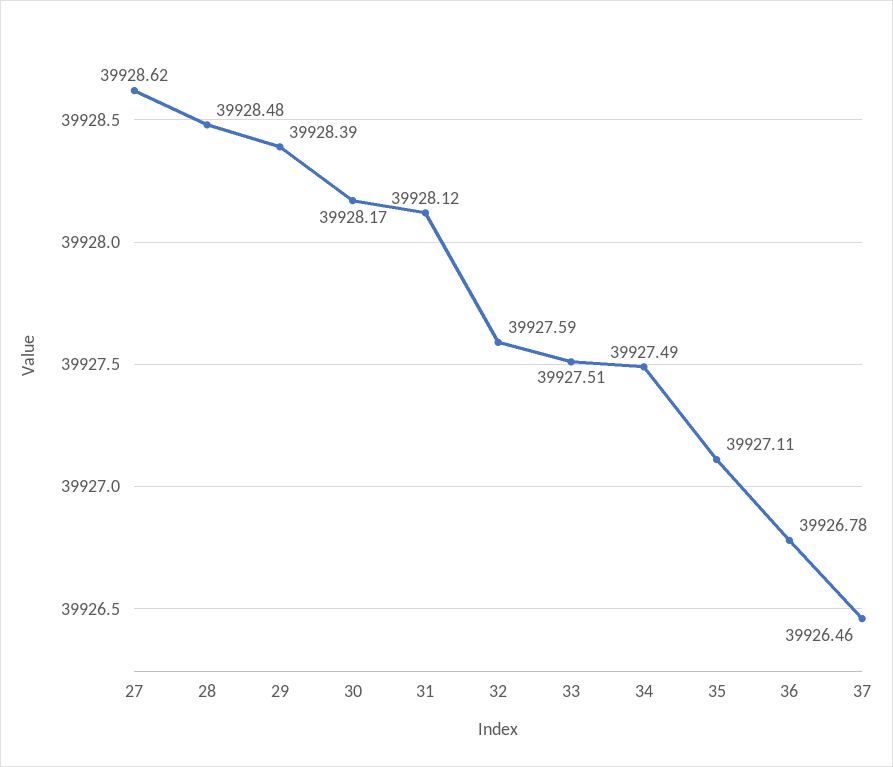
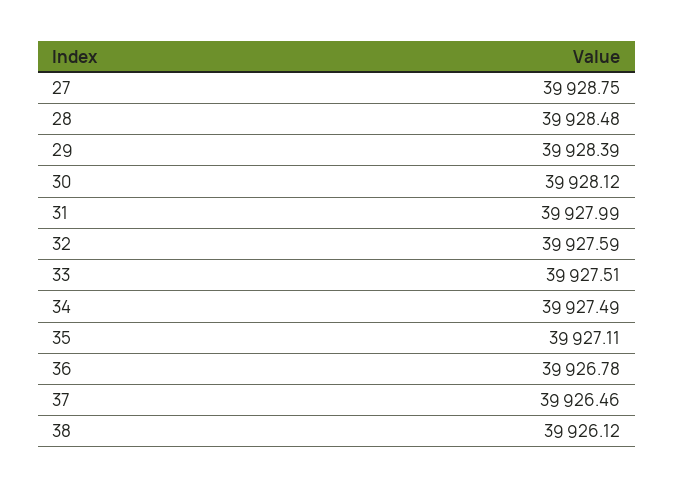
27: 39928.62 -> 39928.75
30: 39928.17 -> 39928.12
31: 39928.12 -> 39927.99
38: none -> 39926.12

